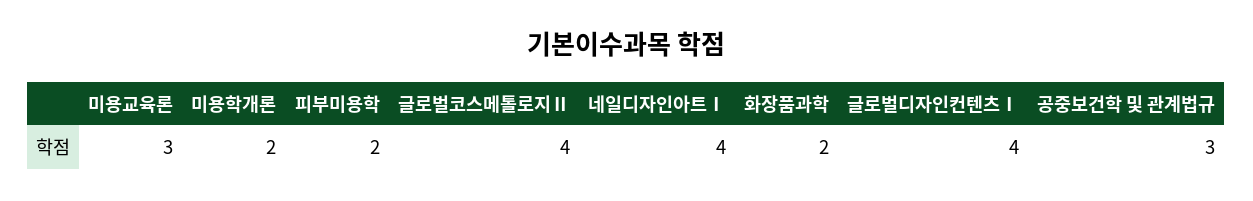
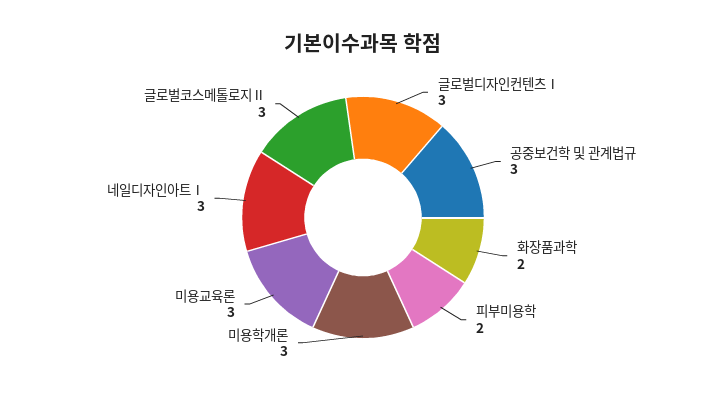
미용학개론: 2 -> 3
글로벌코스메톨로지Ⅱ: 4 -> 3
네일디자인아트Ⅰ: 4 -> 3
글로벌디자인컨텐츠Ⅰ: 4 -> 3

